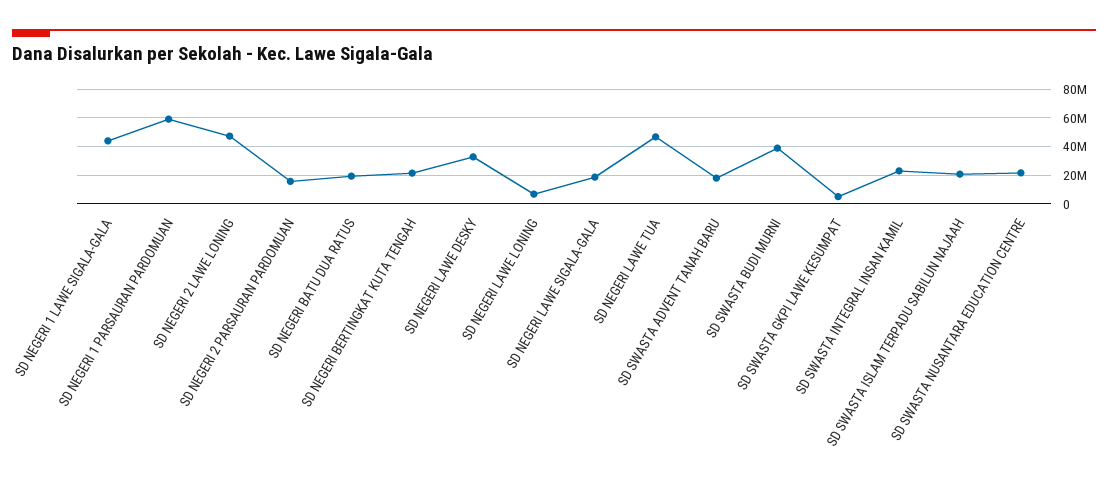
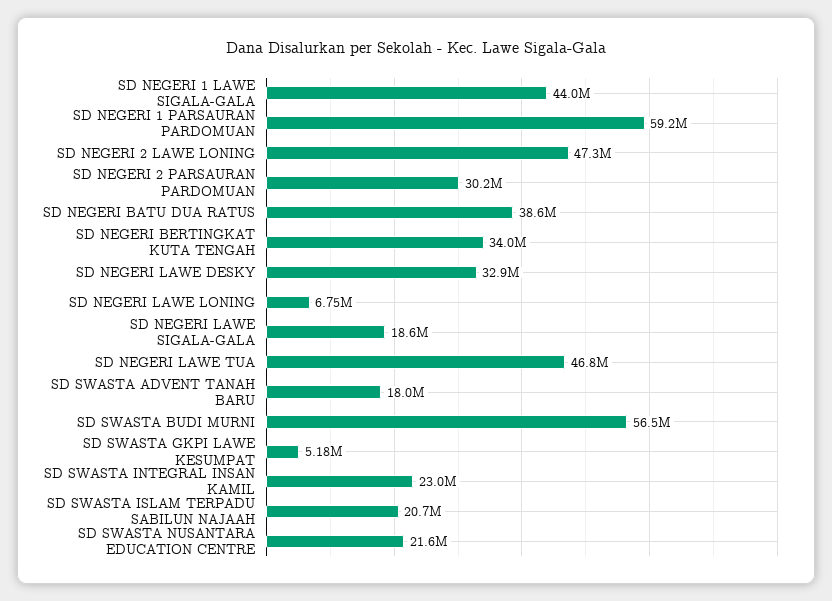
SD NEGERI 2 PARSAURAN PARDOMUAN: 15000000 -> 30200000
SD NEGERI BATU DUA RATUS: 20000000 -> 38600000
SD NEGERI BERTINGKAT KUTA TENGAH: 20000000 -> 34000000
SD SWASTA BUDI MURNI: 40000000 -> 56500000

